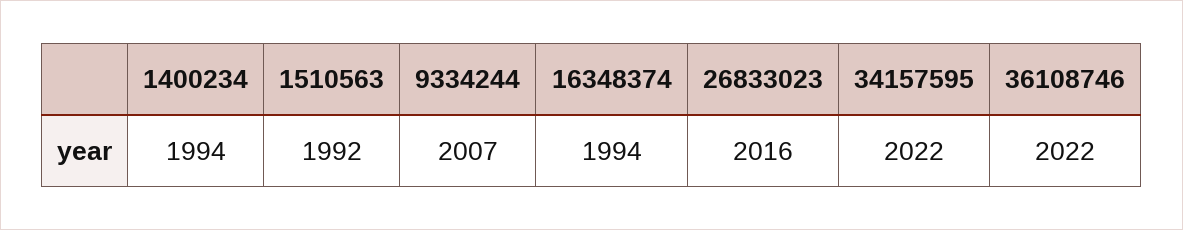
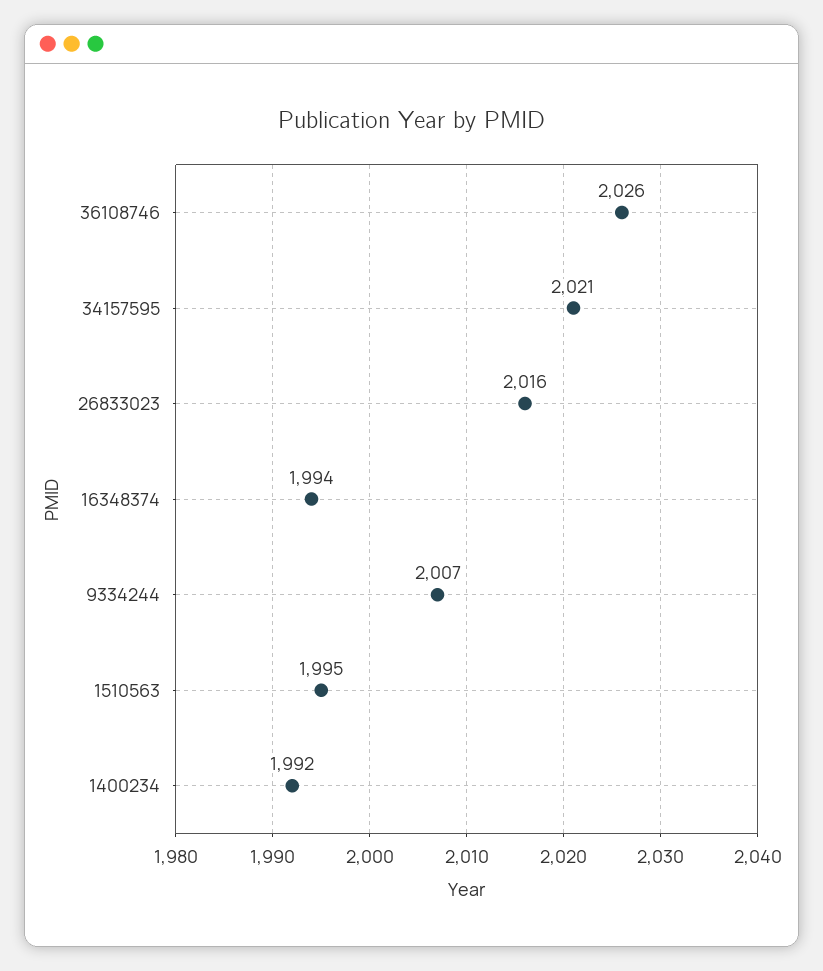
1400234: 1994 -> 1992
1510563: 1992 -> 1995
34157595: 2022 -> 2021
36108746: 2022 -> 2026

